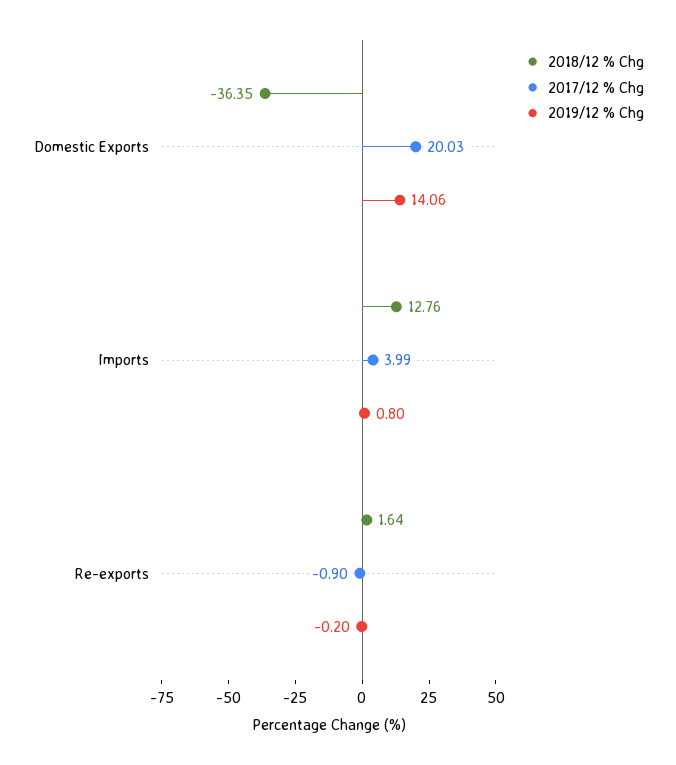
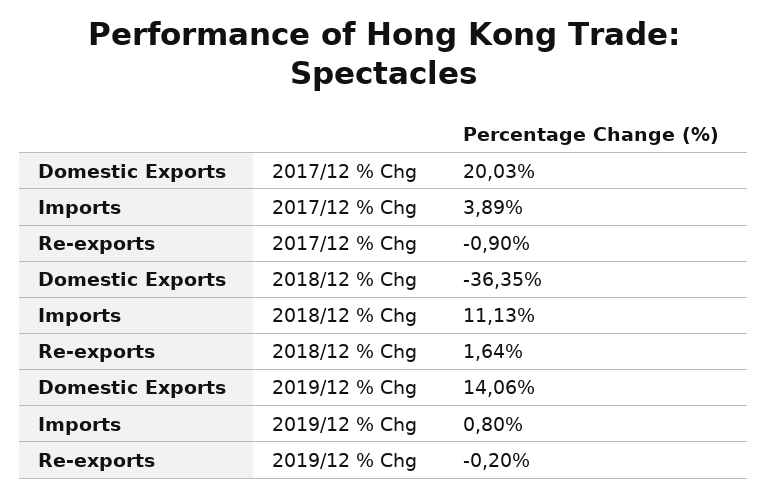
2018/12 % Chg, Imports: 12.76 -> 11.13
2017/12 % Chg, Imports: 3.99 -> 3.89

